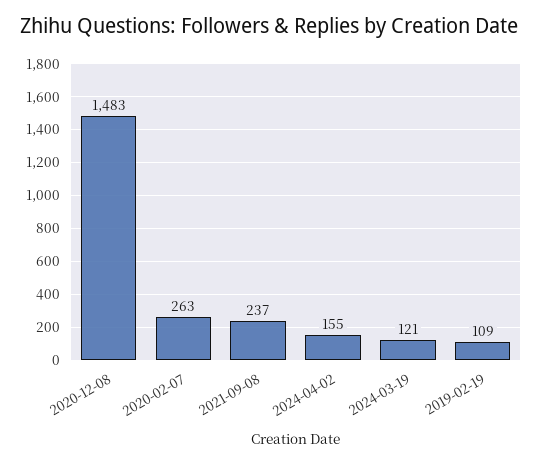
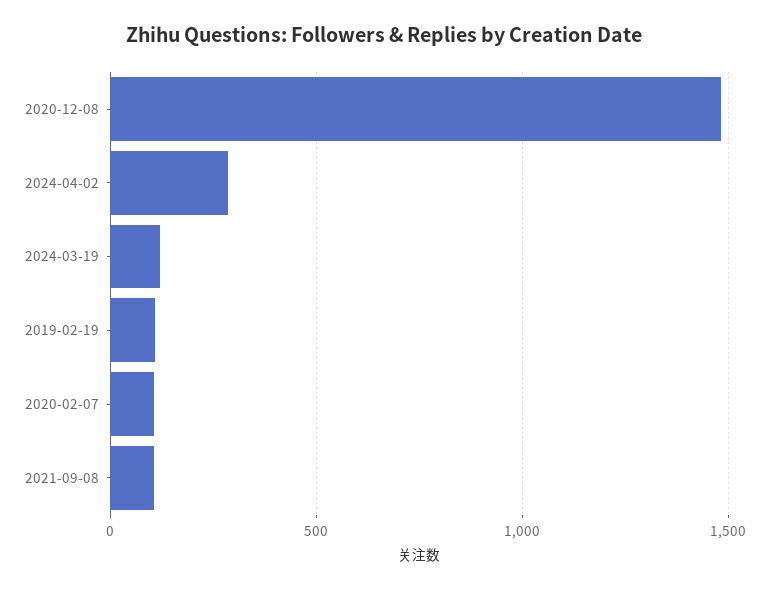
2020-02-07: 263 -> 100
2021-09-08: 237 -> 100
2024-04-02: 155 -> 300

